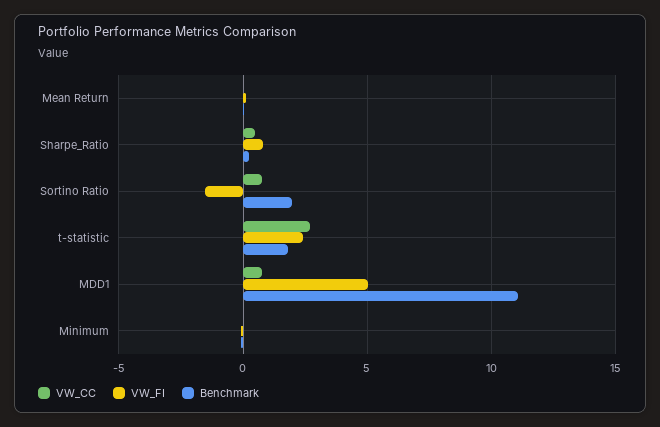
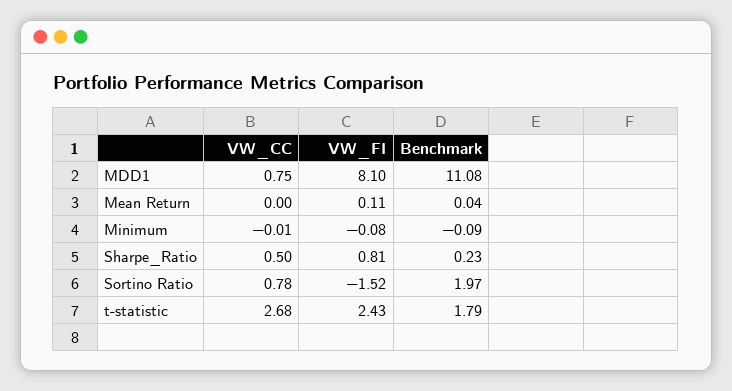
VW_FI, MDD1: 5 -> 8.1

